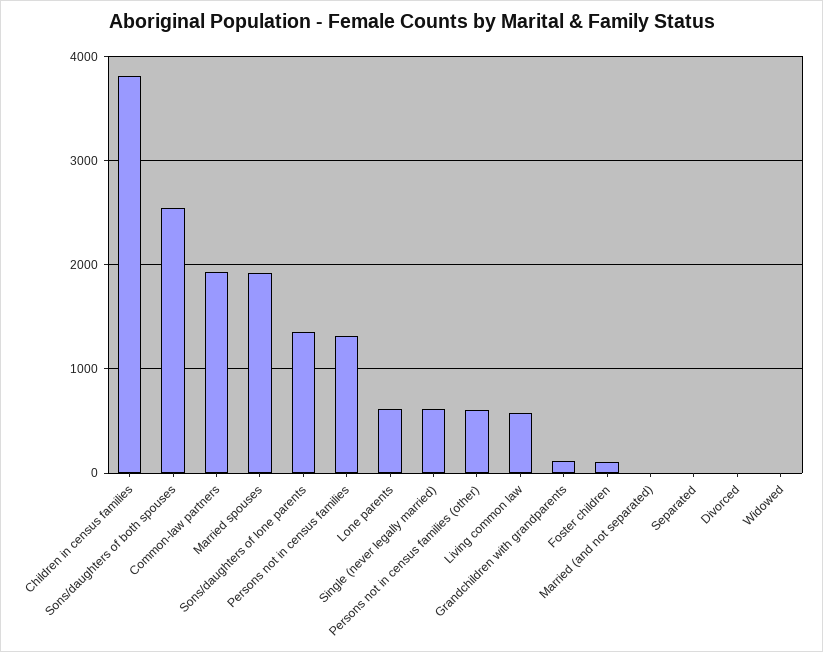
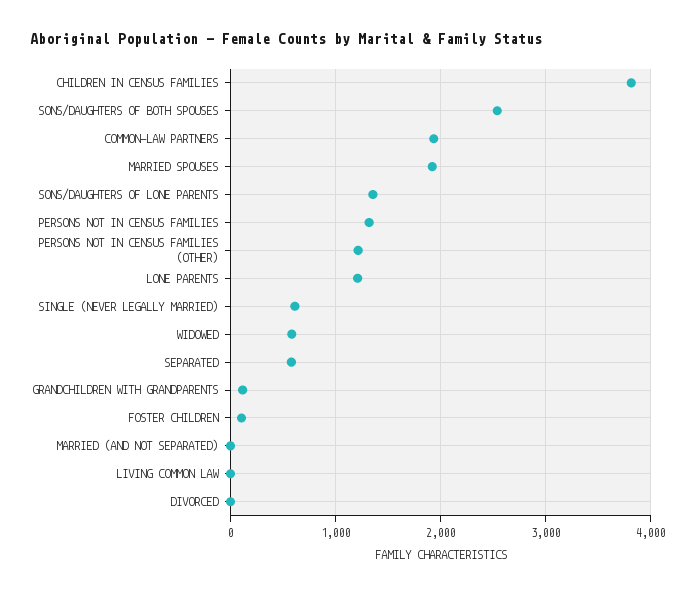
Lone parents: 600 -> 1200
Persons not in census families (other): 600 -> 1200
Living common law: 600 -> 0
Separated: 0 -> 600
Widowed: 0 -> 600

